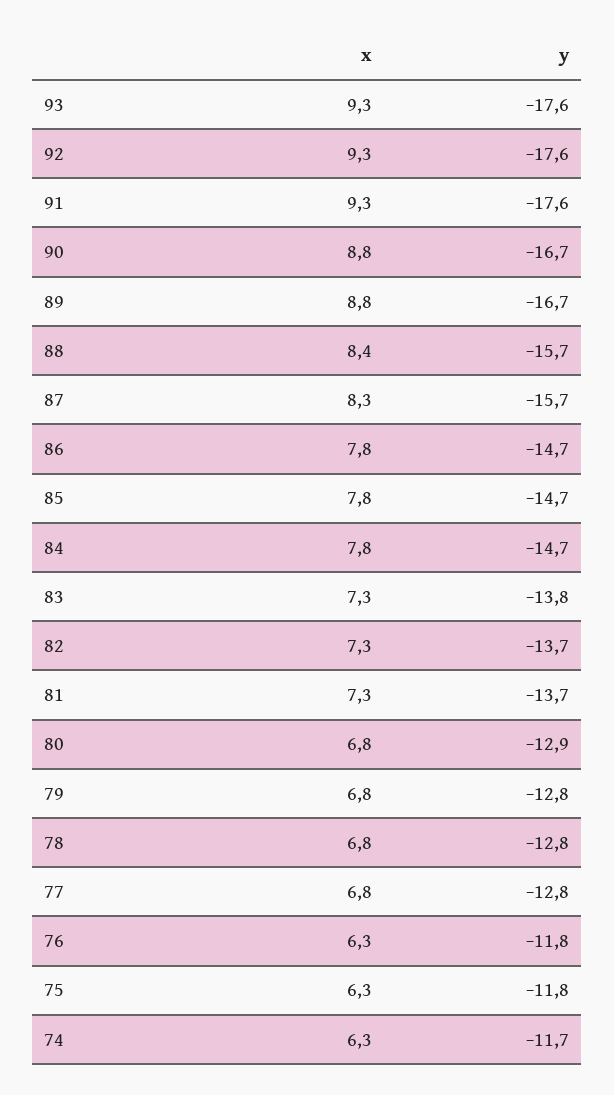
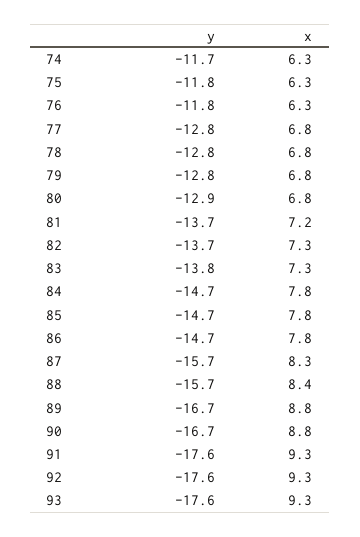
x, 81: 7.3 -> 7.2

